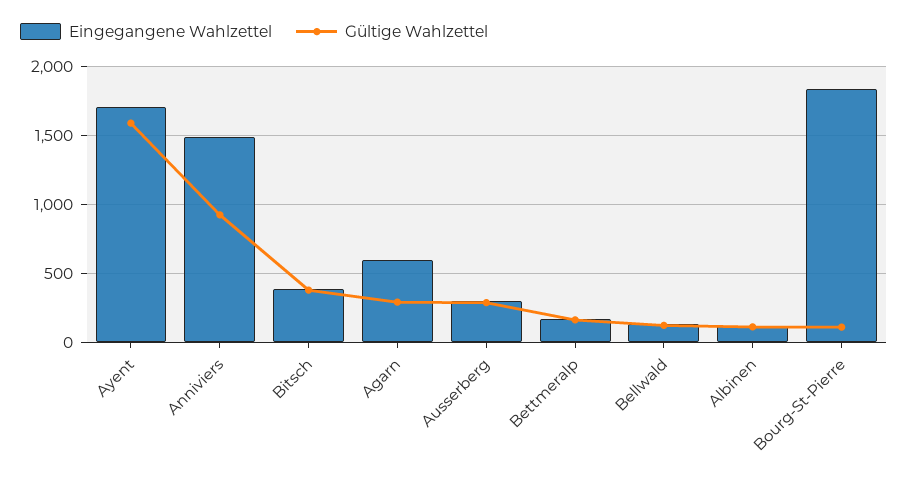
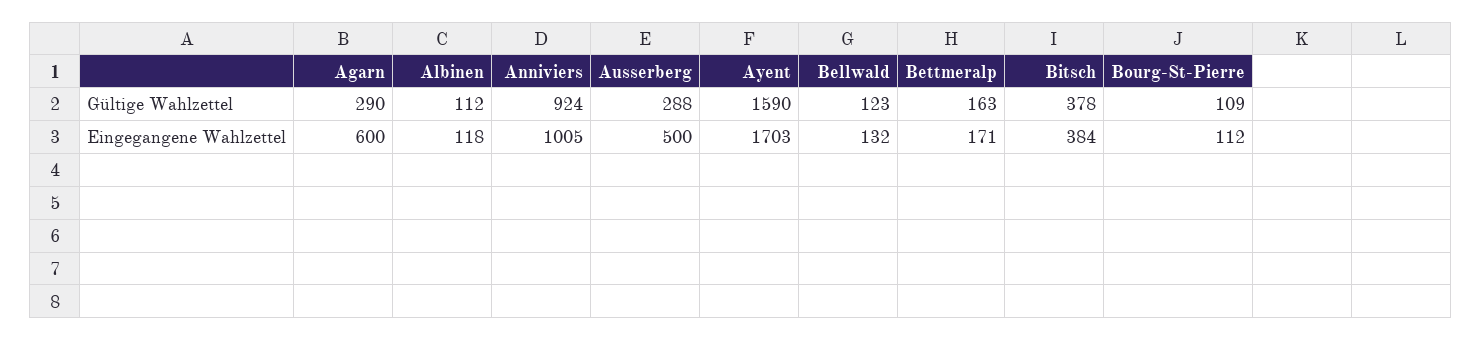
Eingegangene Wahlzettel, Anniviers: 1500 -> 1005
Eingegangene Wahlzettel, Ausserberg: 300 -> 500
Eingegangene Wahlzettel, Bourg-St-Pierre: 1850 -> 112

